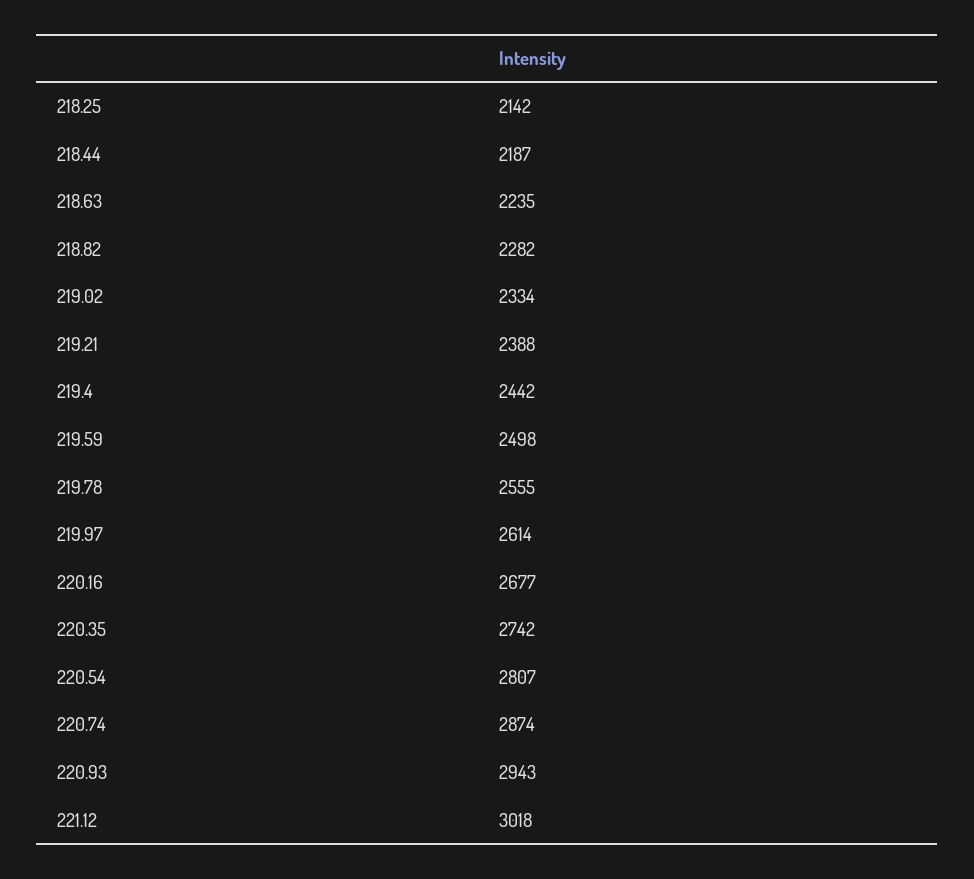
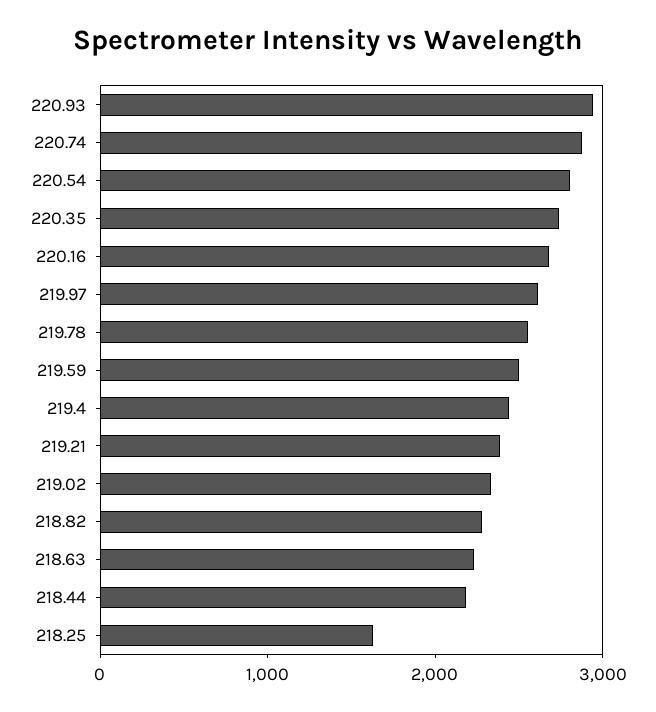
218.25: 2142 -> 1600
221.12: 3018 -> none

